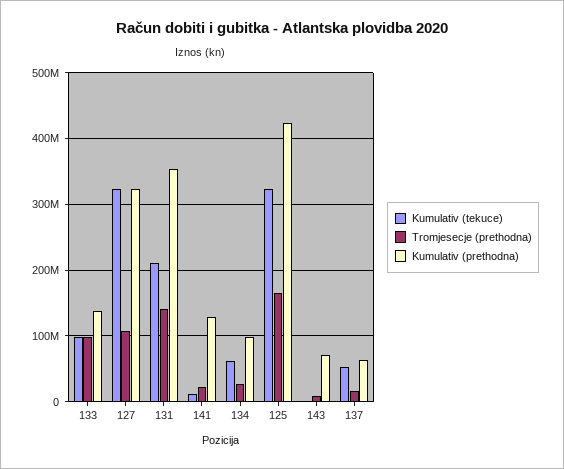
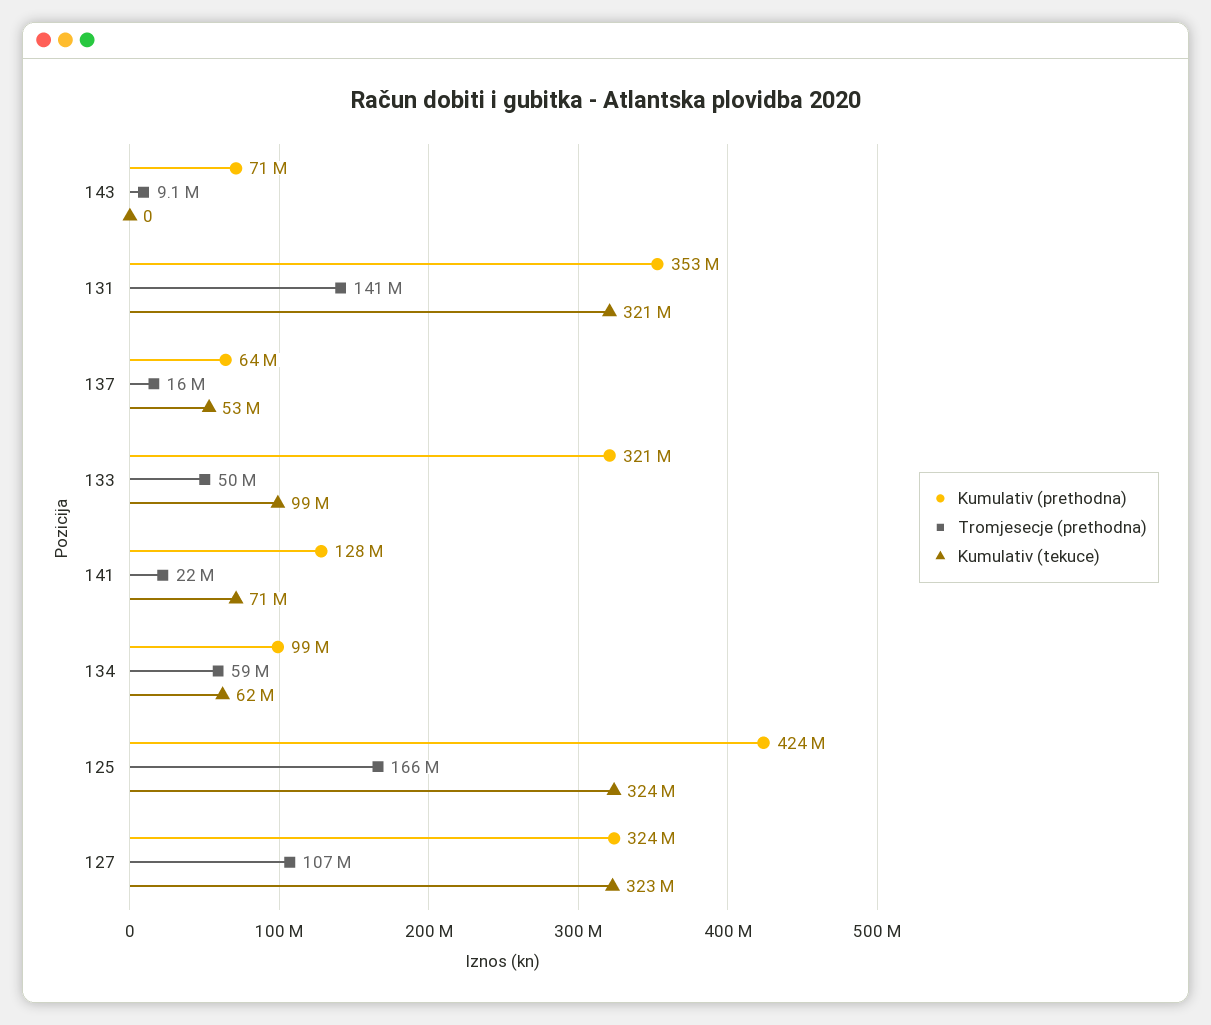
Tromjesecje (prethodna), 133: 100000000 -> 50000000
Kumulativ (prethodna), 133: 140000000 -> 321000000
Kumulativ (tekuce), 131: 210000000 -> 321000000
Kumulativ (tekuce), 141: 10000000 -> 71000000
Tromjesecje (prethodna), 134: 30000000 -> 59000000

